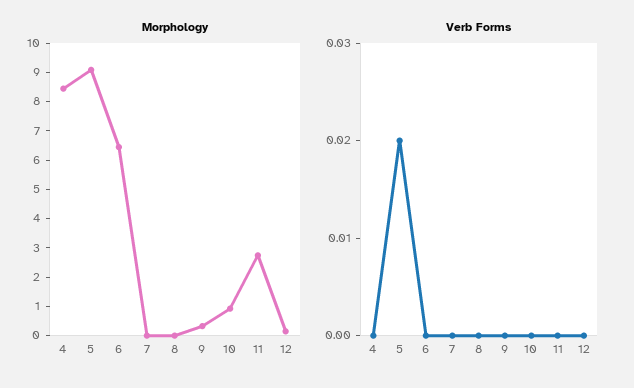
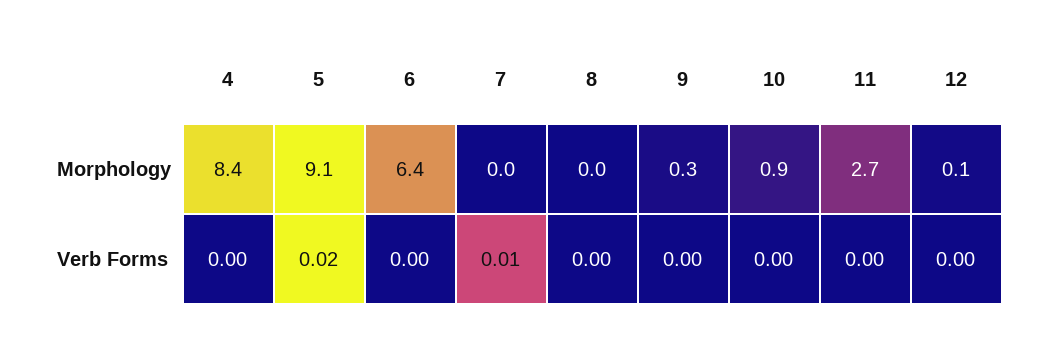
Verb Forms, 7: 0 -> 0.01

